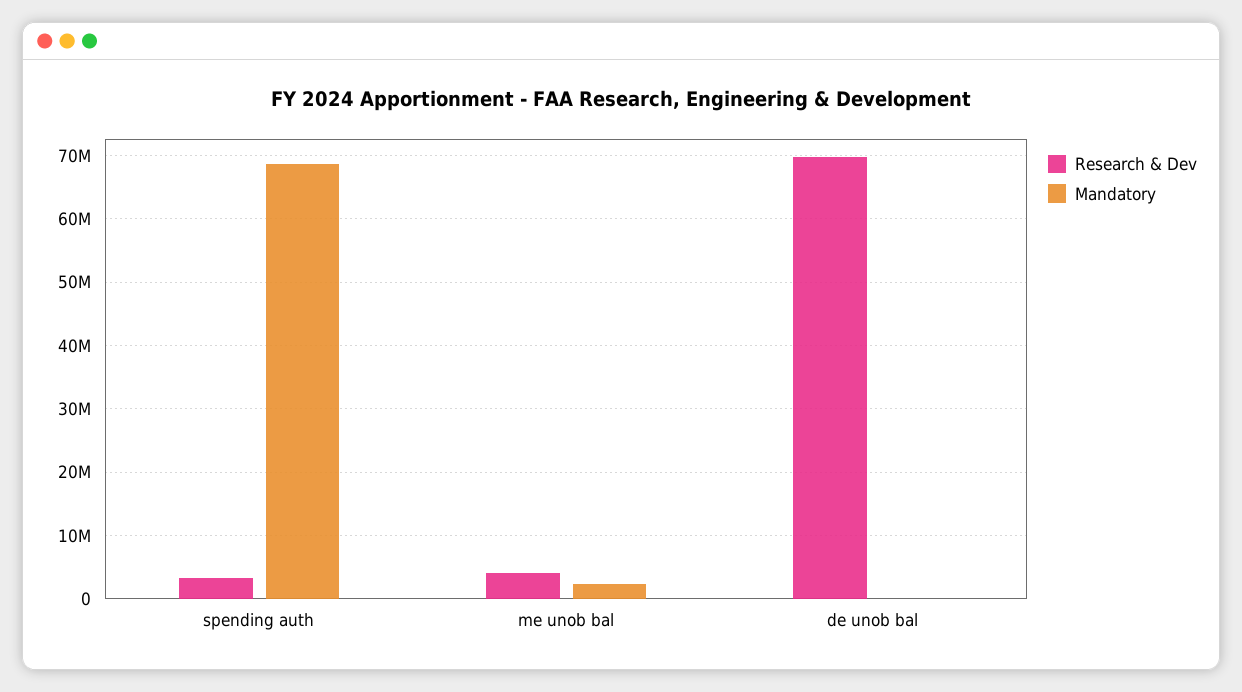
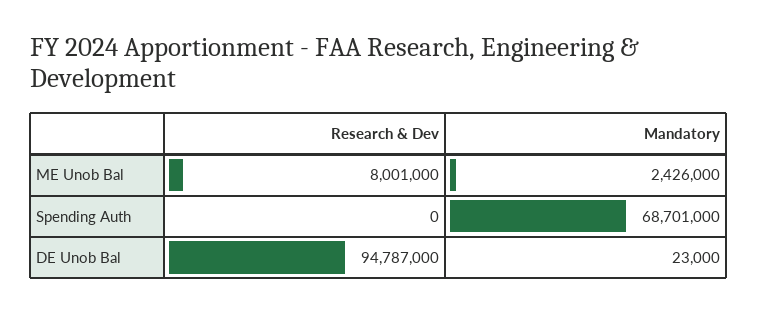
Research & Dev, spending auth: 3000000 -> 0
Research & Dev, me unob bal: 4000000 -> 8001000
Research & Dev, de unob bal: 70000000 -> 94787000

